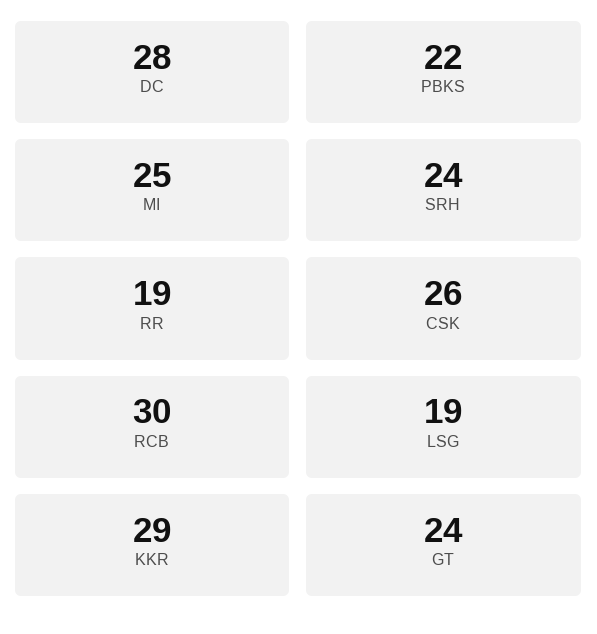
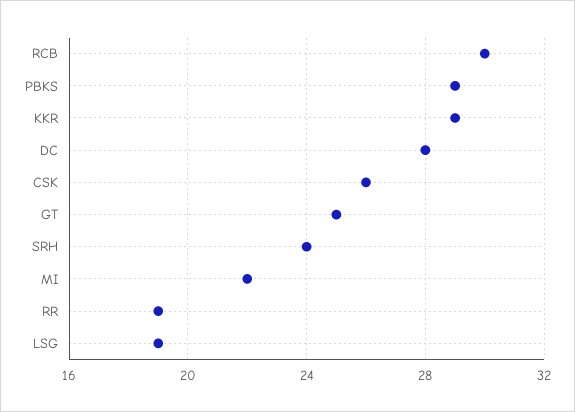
PBKS: 22 -> 29
MI: 25 -> 22
GT: 24 -> 25

